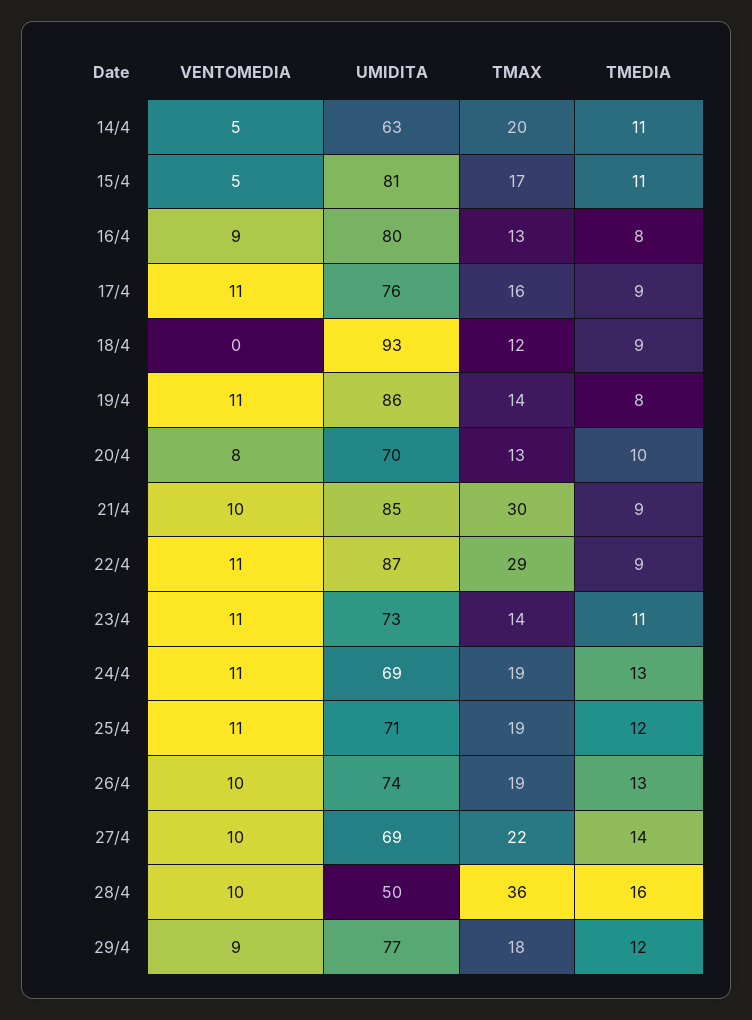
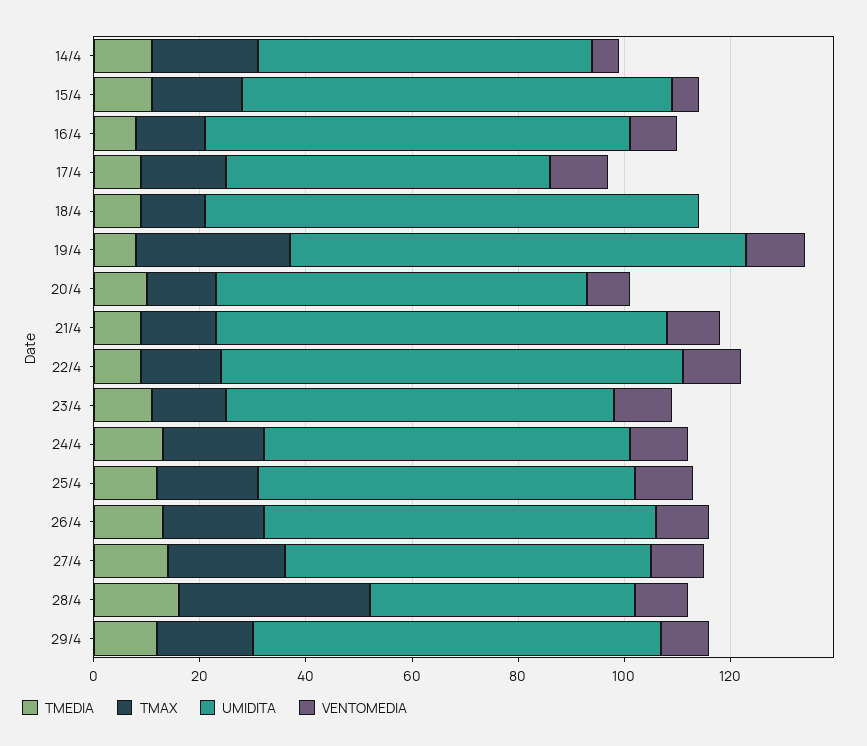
UMIDITA, 17/4: 76 -> 60
TMAX, 19/4: 14 -> 30
TMAX, 21/4: 30 -> 15
TMAX, 22/4: 29 -> 15

